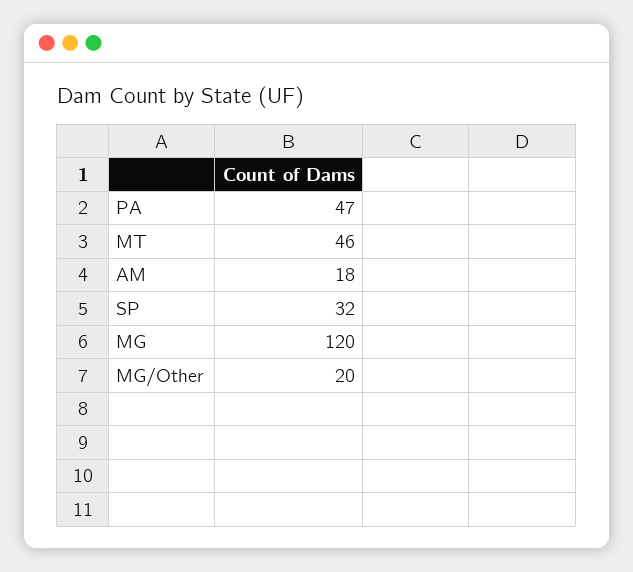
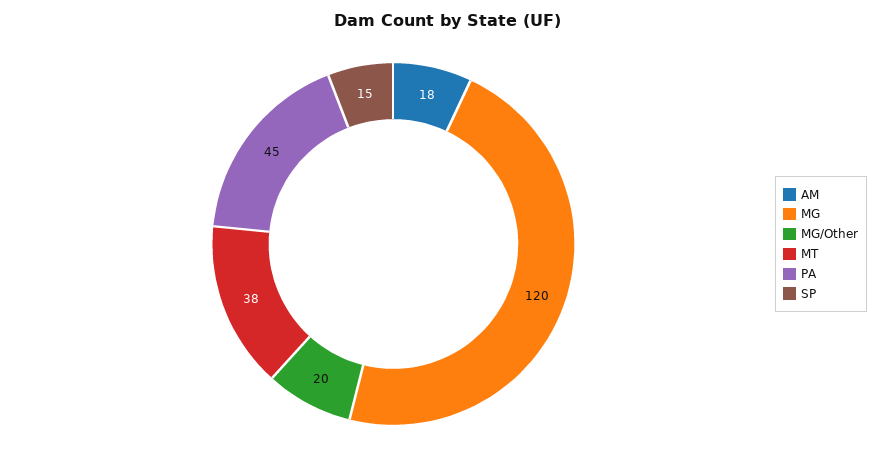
PA: 47 -> 45
MT: 46 -> 38
SP: 32 -> 15

